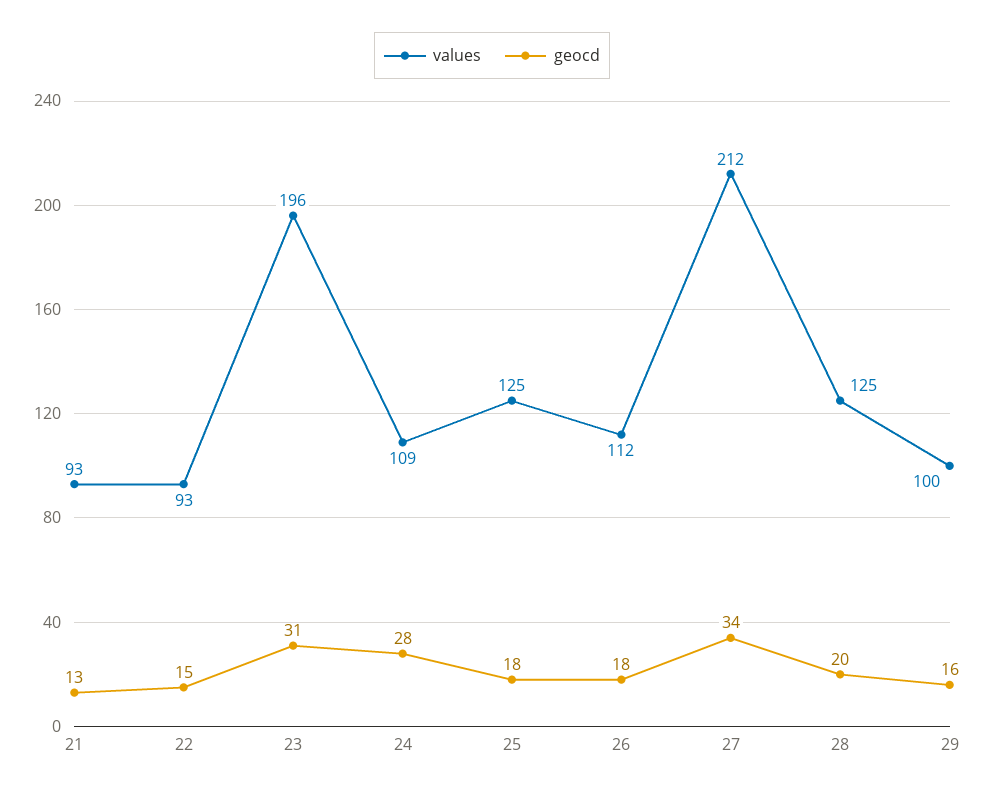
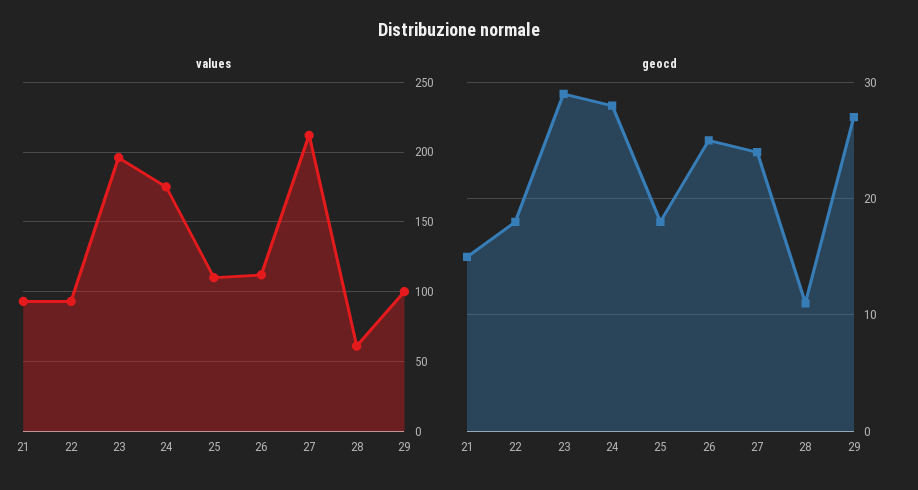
geocd, 21: 13 -> 15
geocd, 22: 15 -> 18
geocd, 23: 31 -> 29
values, 24: 109 -> 175
values, 25: 125 -> 110
geocd, 26: 18 -> 25
geocd, 27: 34 -> 24
values, 28: 125 -> 60
geocd, 28: 20 -> 11
geocd, 29: 16 -> 27

